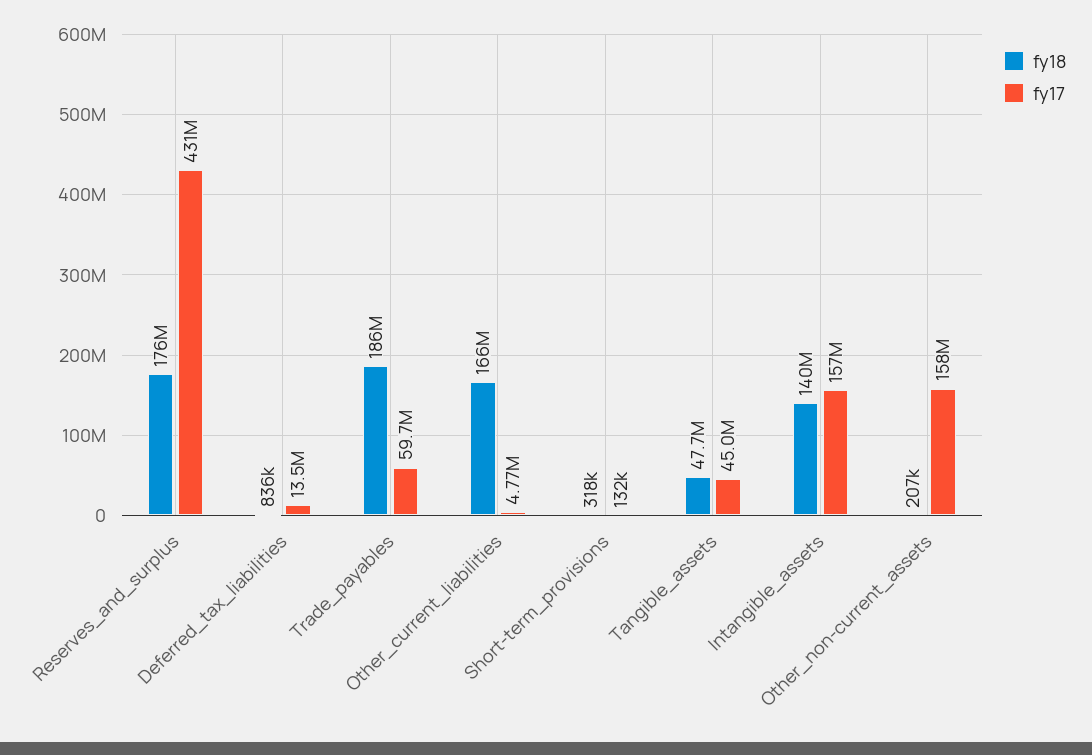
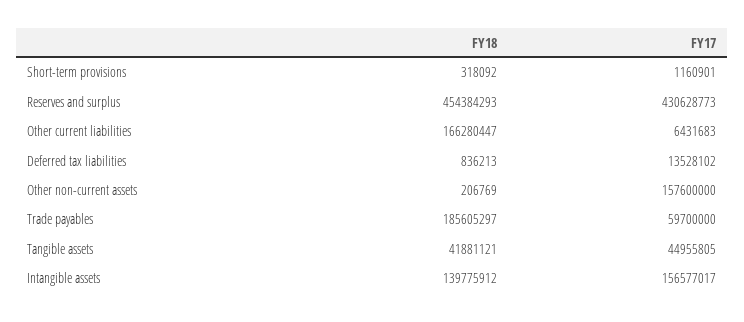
fy18, Reserves_and_surplus: 176000000 -> 454384293
fy17, Other_current_liabilities: 4770000 -> 6431683
fy17, Short-term_provisions: 132000 -> 1160901
fy18, Tangible_assets: 47700000 -> 41881121

